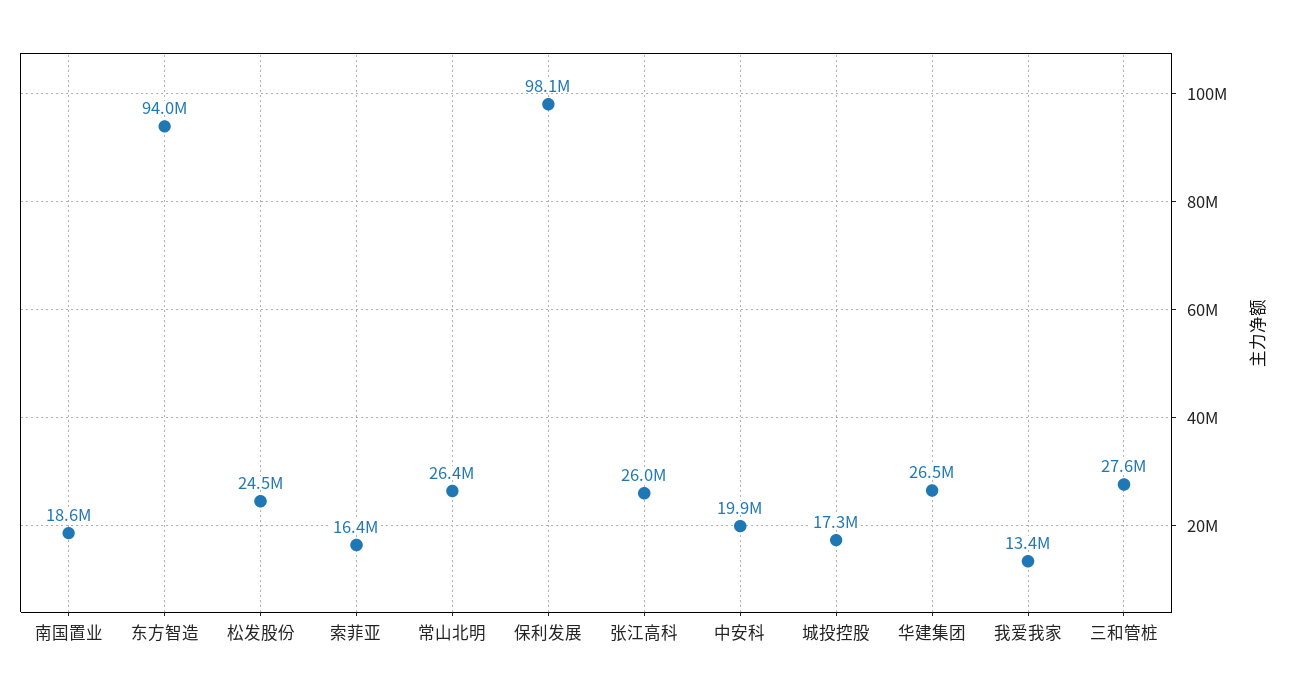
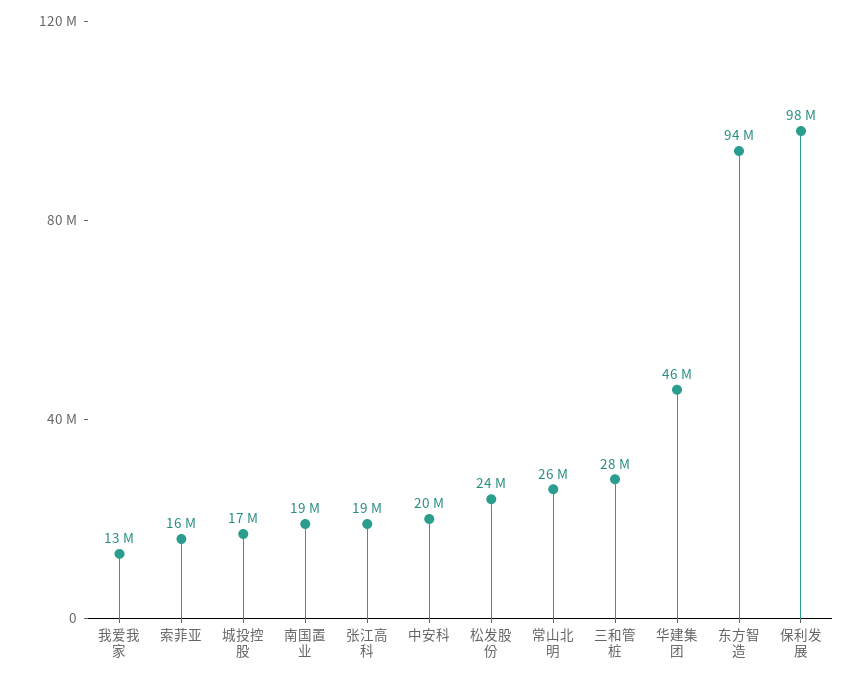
张江高科: 26000000 -> 19000000
华建集团: 26500000 -> 46000000

